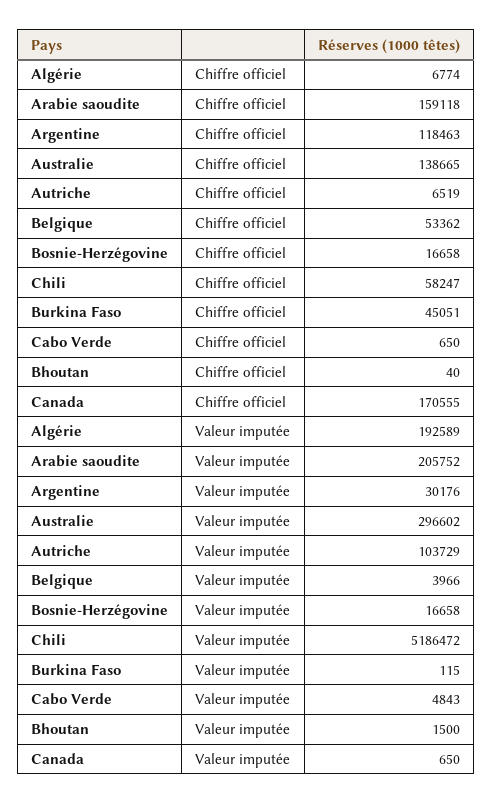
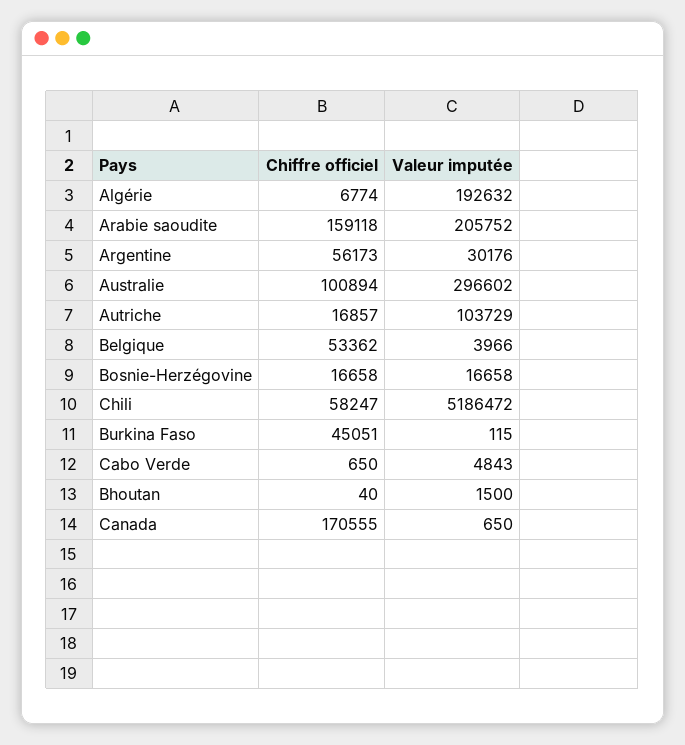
Argentine, Chiffre officiel: 118463 -> 56173
Australie, Chiffre officiel: 138665 -> 100894
Autriche, Chiffre officiel: 6519 -> 16857
Algérie, Valeur imputée: 192589 -> 192632

